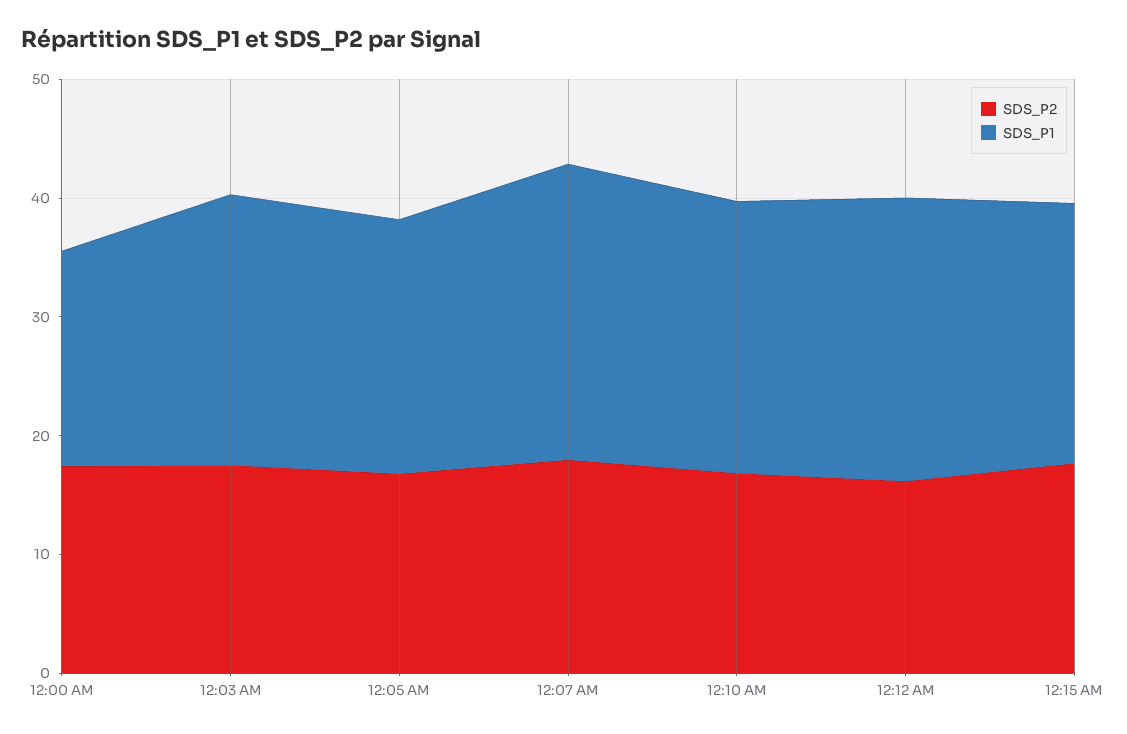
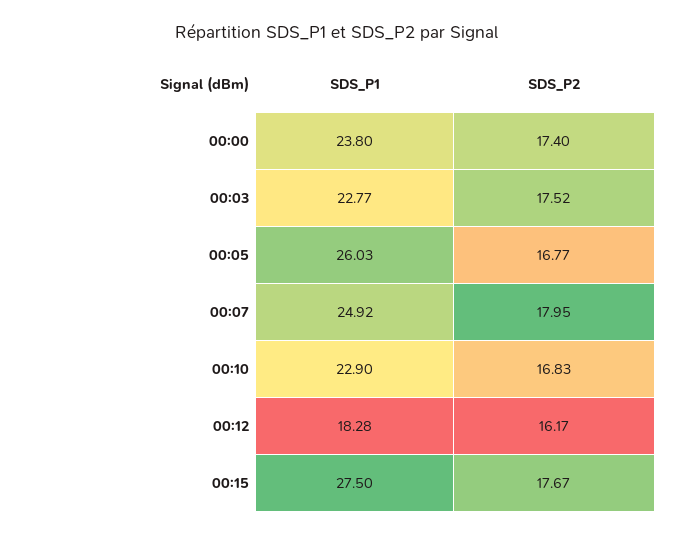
SDS_P1, 12:00 AM: 18 -> 23.8
SDS_P1, 12:05 AM: 22 -> 26.03
SDS_P1, 12:12 AM: 24 -> 18.28
SDS_P1, 12:15 AM: 22 -> 27.5

